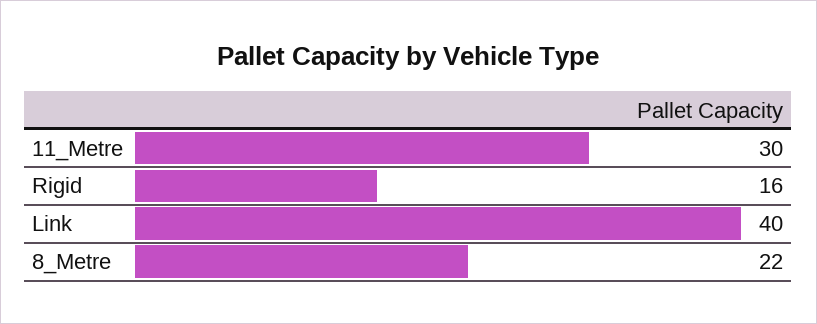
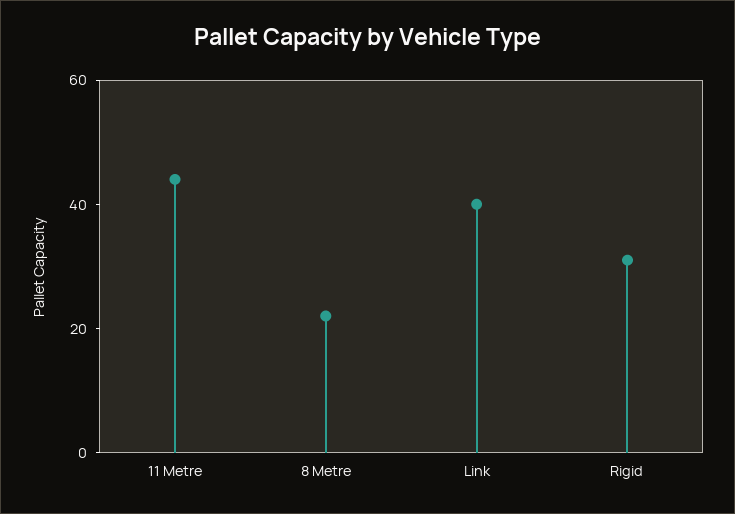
11_Metre: 30 -> 45
Rigid: 16 -> 30

